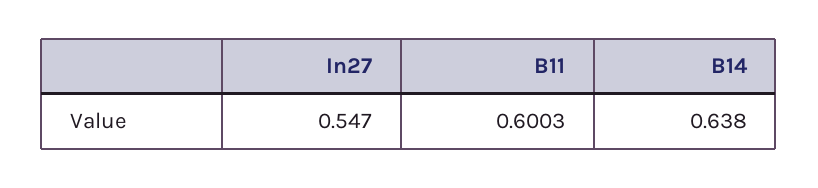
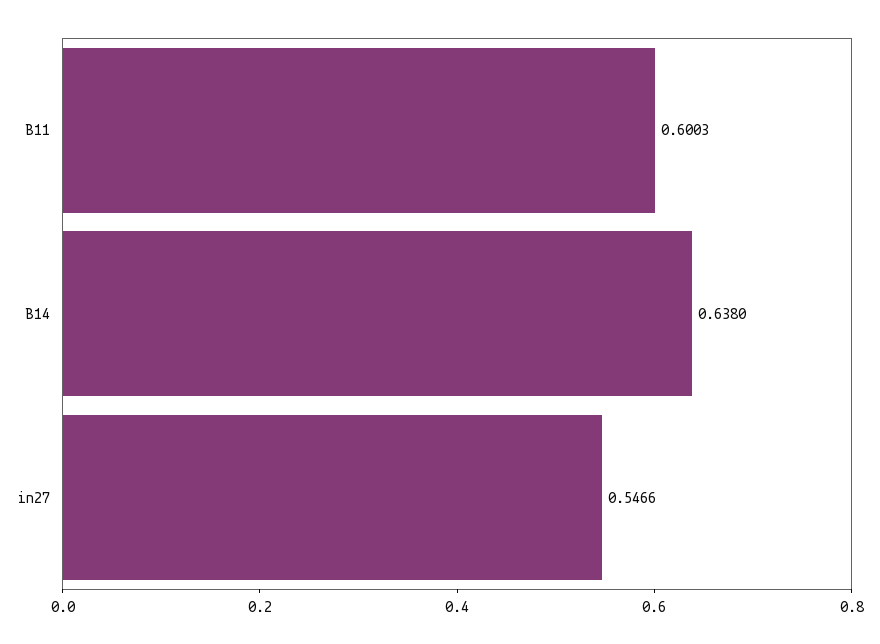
In27: 0.547 -> 0.5466

